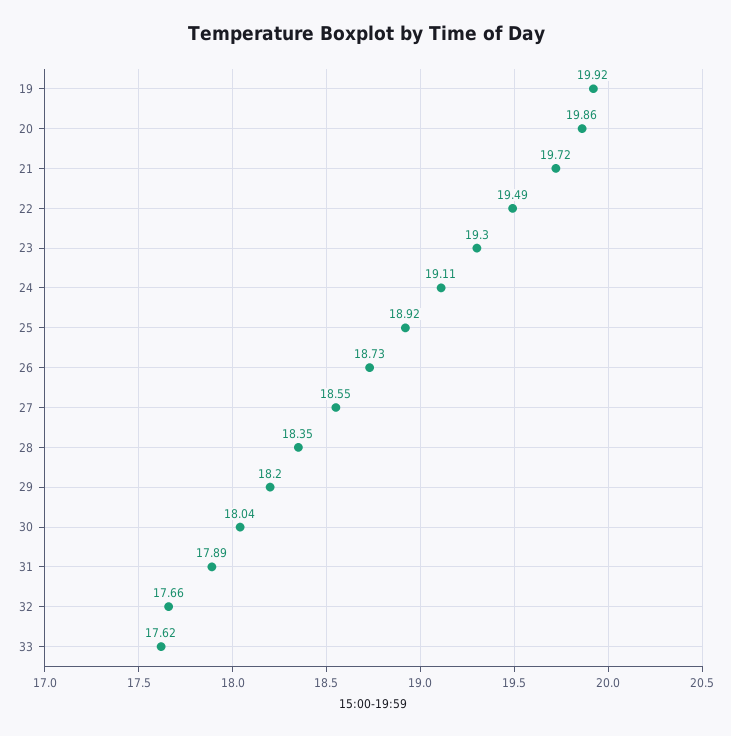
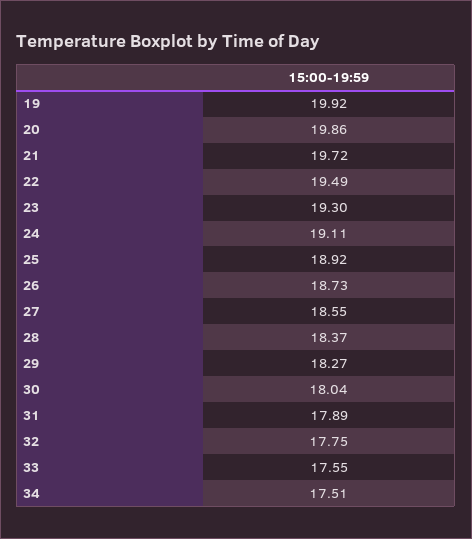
28: 18.35 -> 18.37
29: 18.2 -> 18.27
32: 17.66 -> 17.75
33: 17.62 -> 17.55
34: none -> 17.51

